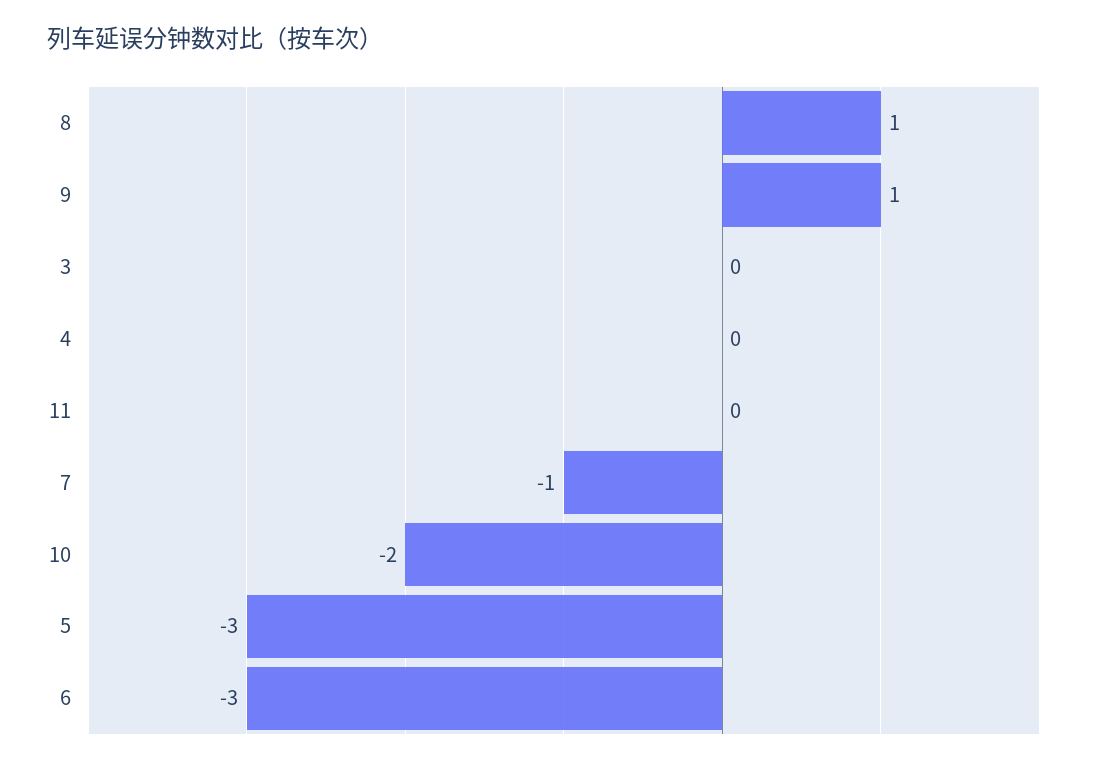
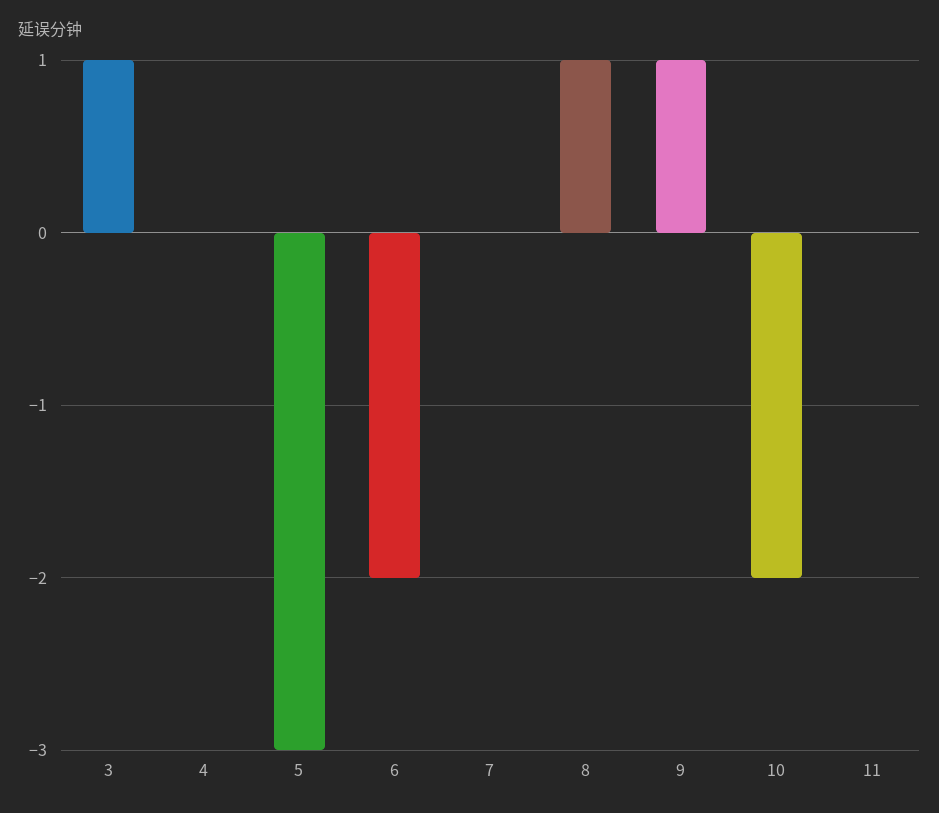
3: 0 -> 1
7: -1 -> 0
6: -3 -> -2

